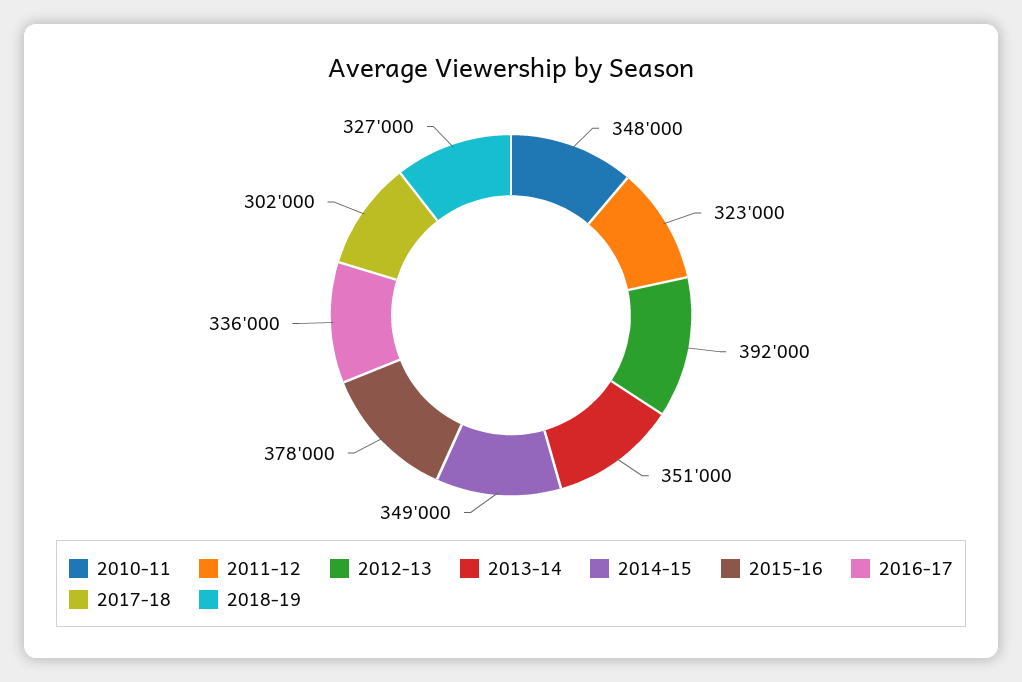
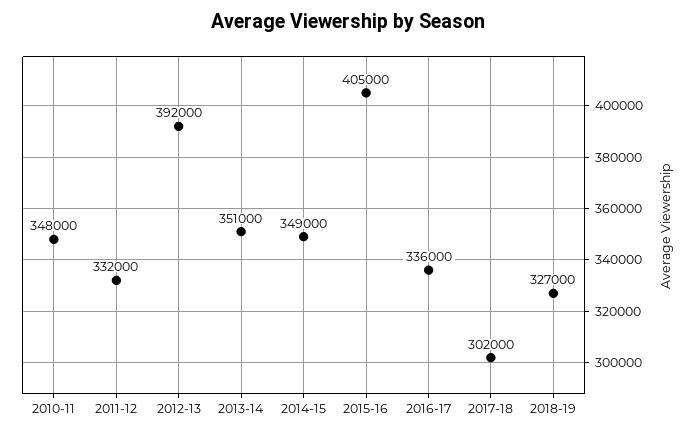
2011-12: 323000 -> 332000
2015-16: 378000 -> 405000

